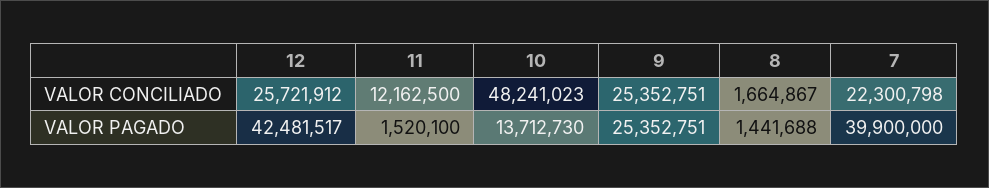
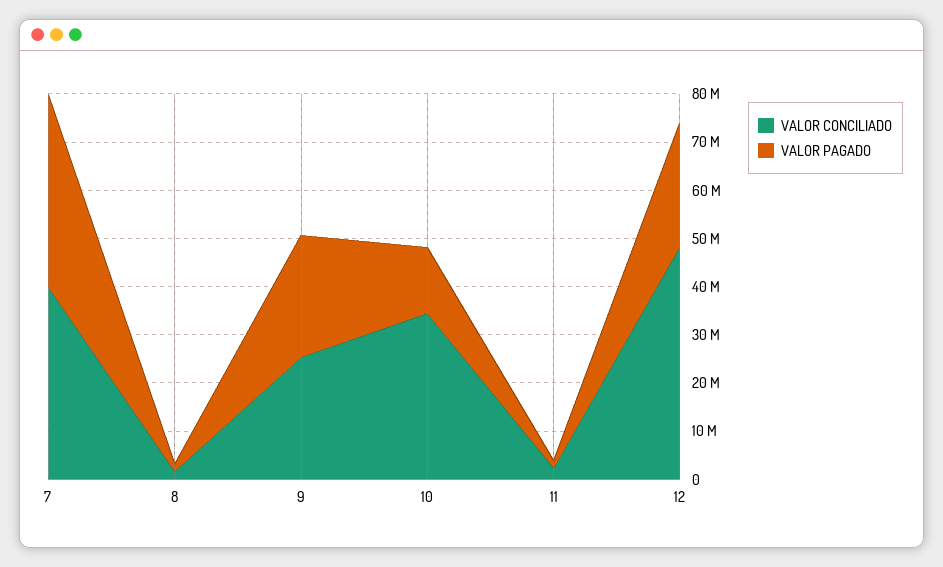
VALOR CONCILIADO, 12: 25721912 -> 48000000
VALOR CONCILIADO, 11: 12162500 -> 2000000
VALOR CONCILIADO, 10: 48241023 -> 34000000
VALOR CONCILIADO, 7: 22300798 -> 40000000
VALOR PAGADO, 12: 42481517 -> 26000000

